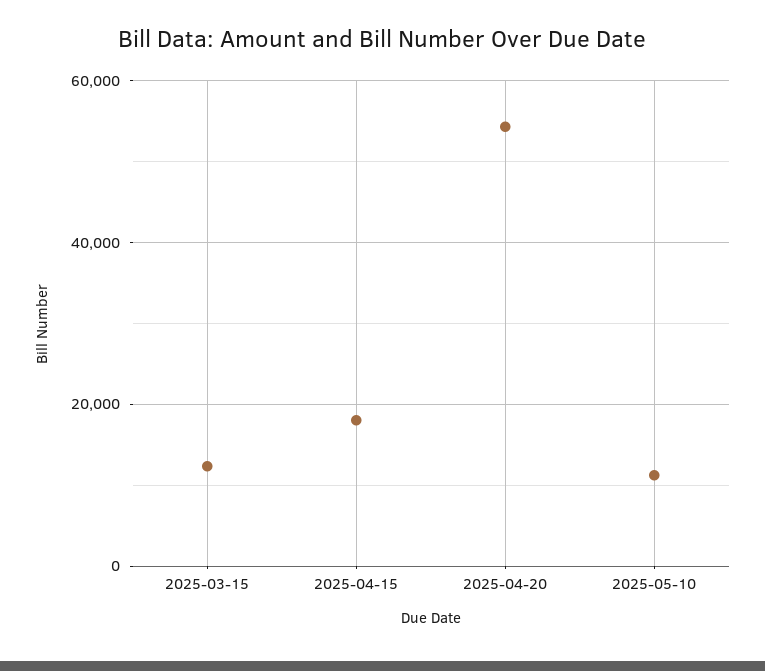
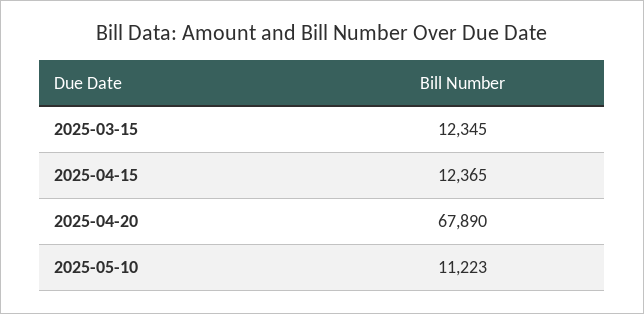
2025-04-15: 18000 -> 12365
2025-04-20: 54000 -> 67890

